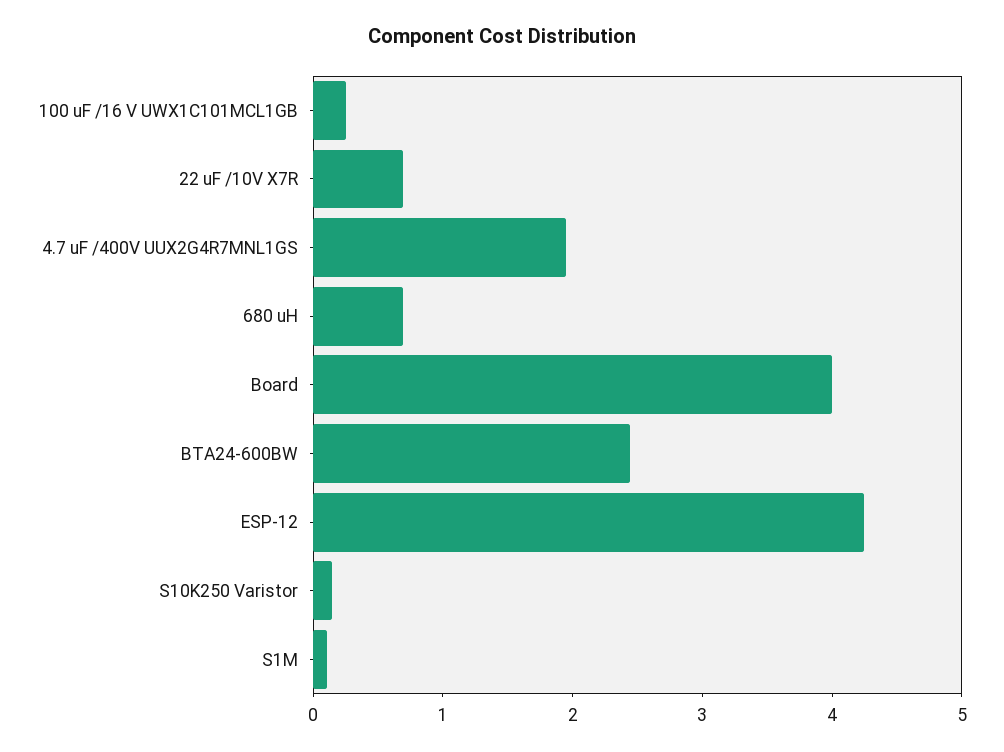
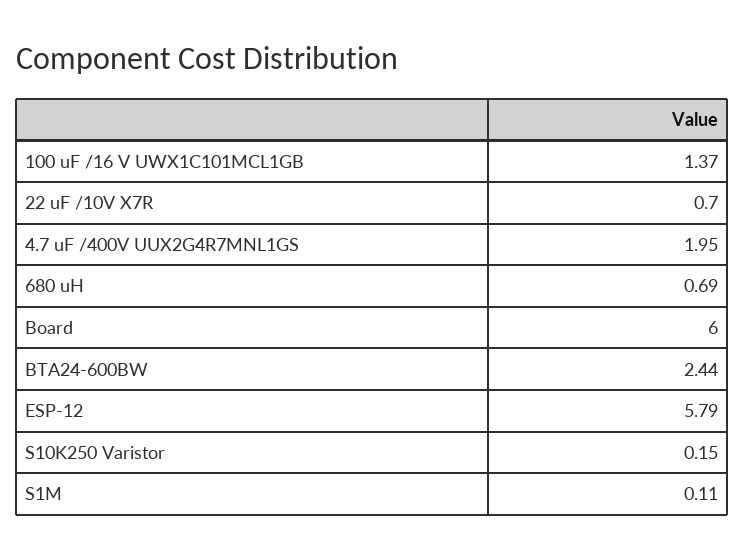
100 uF /16 V UWX1C101MCL1GB: 0.2 -> 1.37
Board: 4 -> 6
ESP-12: 4.2 -> 5.79

